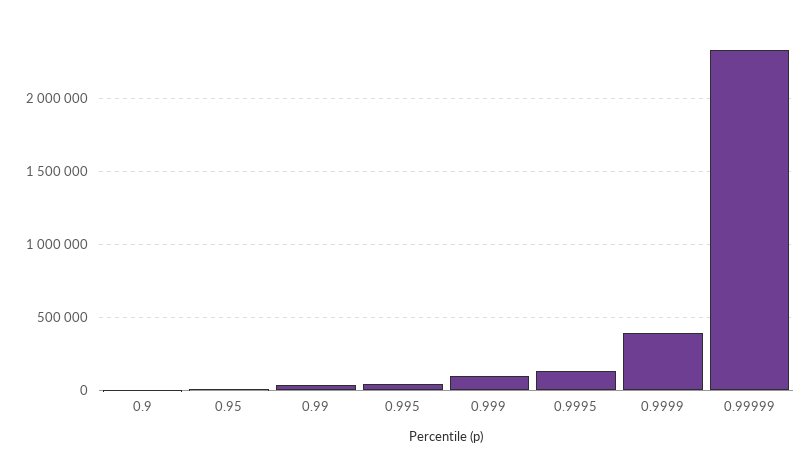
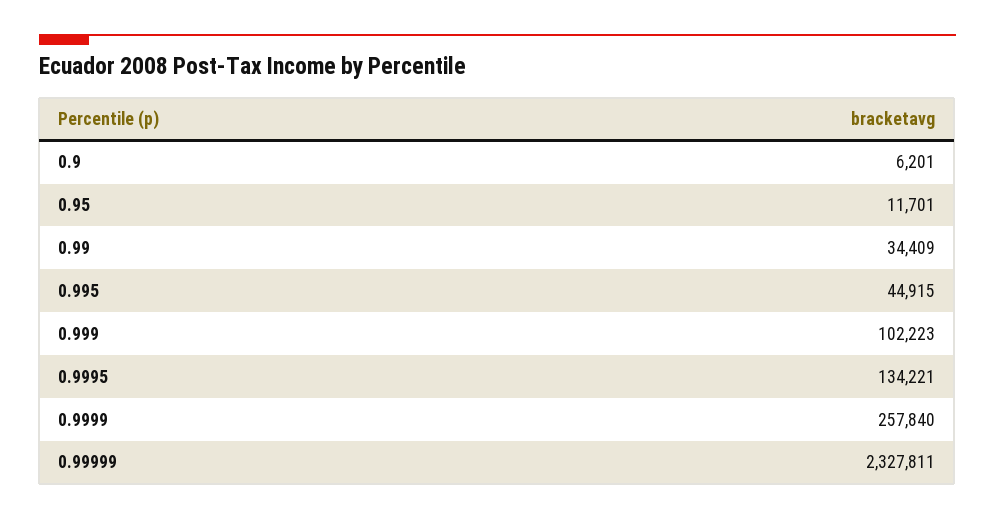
0.9999: 400000 -> 257840

